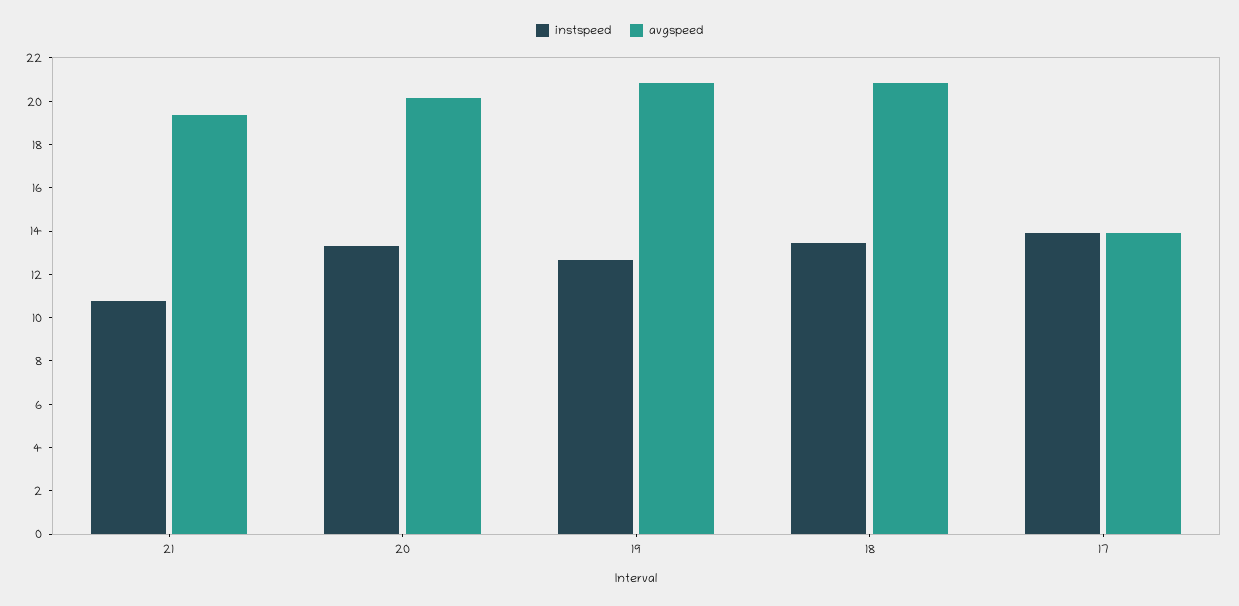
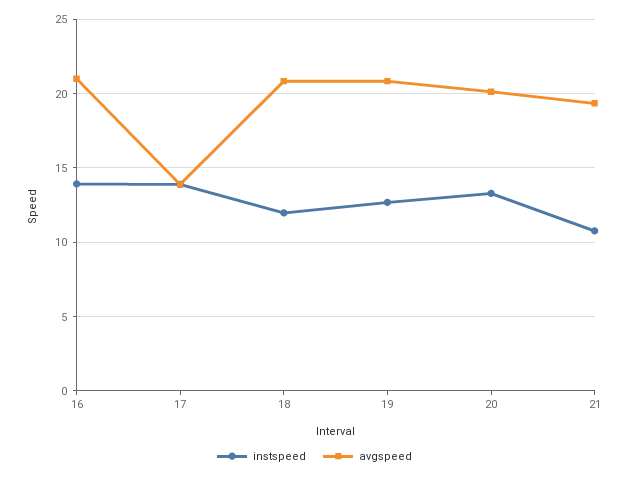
instspeed, 18: 13.5 -> 12
instspeed, 16: none -> 14
avgspeed, 16: none -> 21

